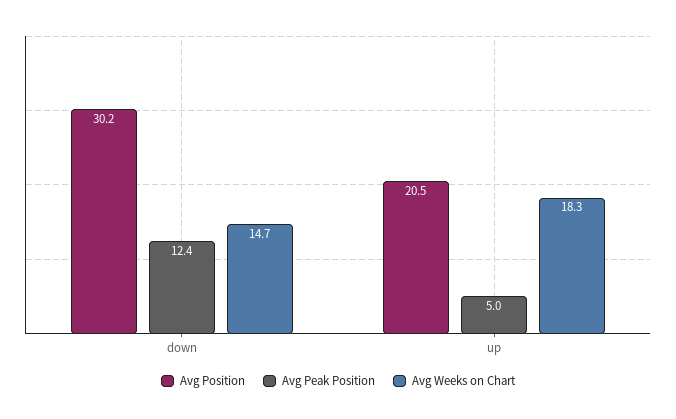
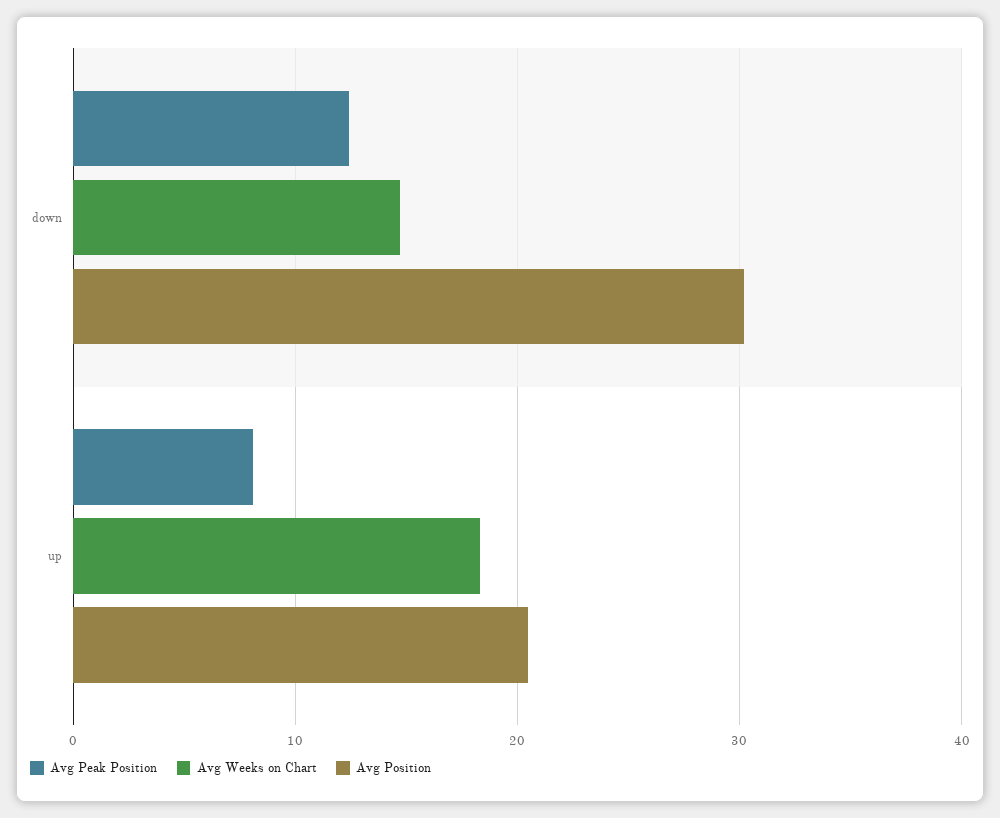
Avg Peak Position, up: 5 -> 8

